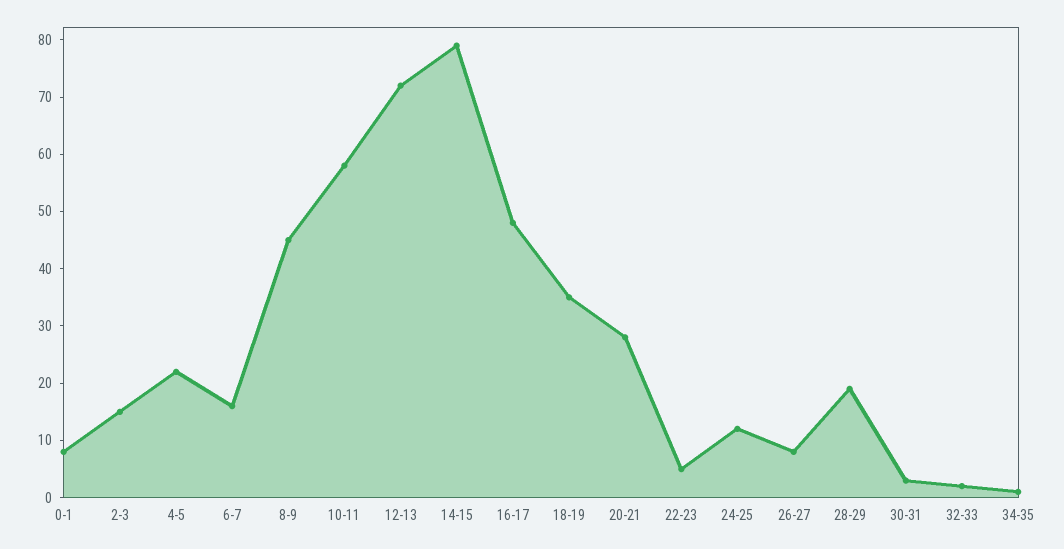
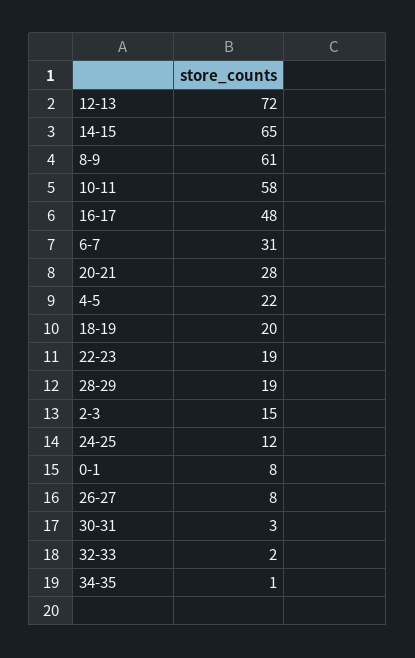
6-7: 15 -> 31
8-9: 45 -> 61
14-15: 80 -> 65
18-19: 35 -> 20
22-23: 5 -> 19

